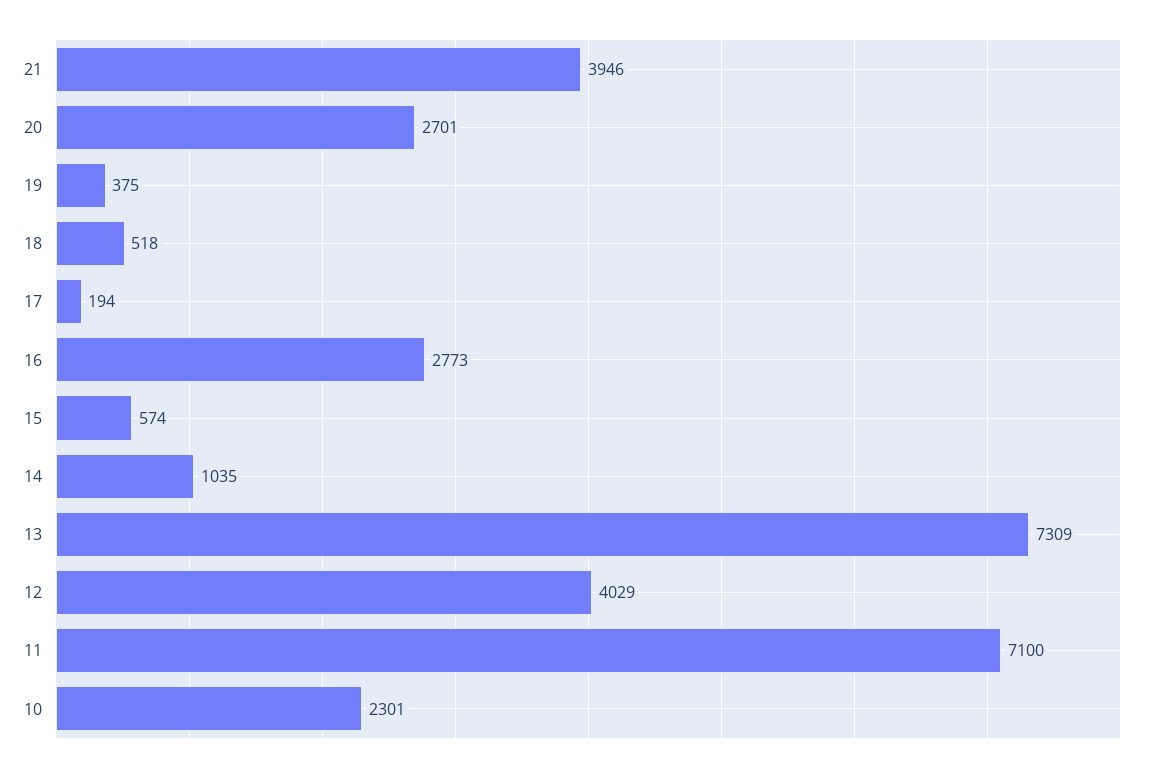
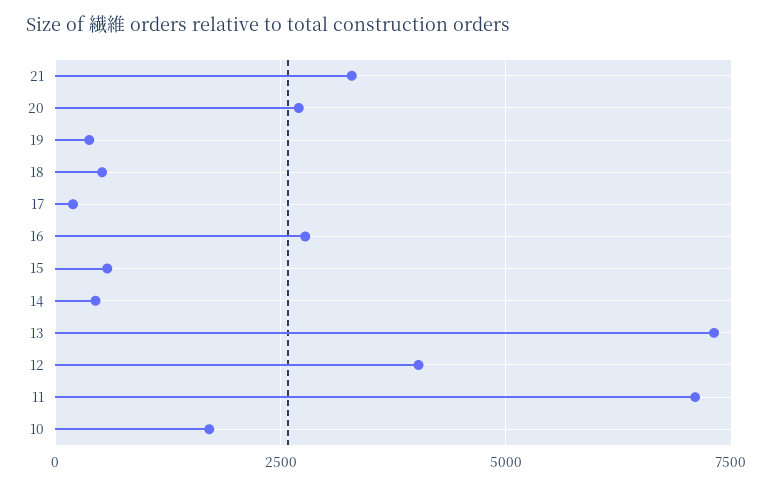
21: 3946 -> 3250
14: 1035 -> 500
10: 2301 -> 1750

